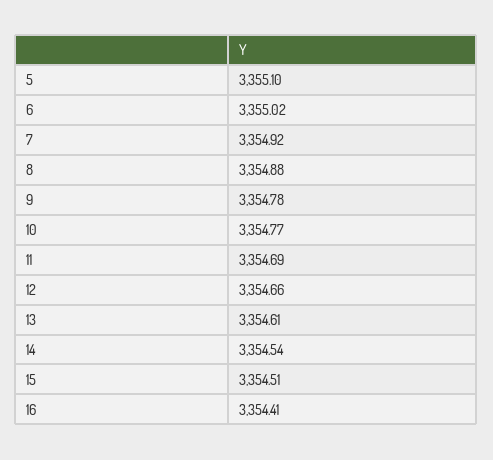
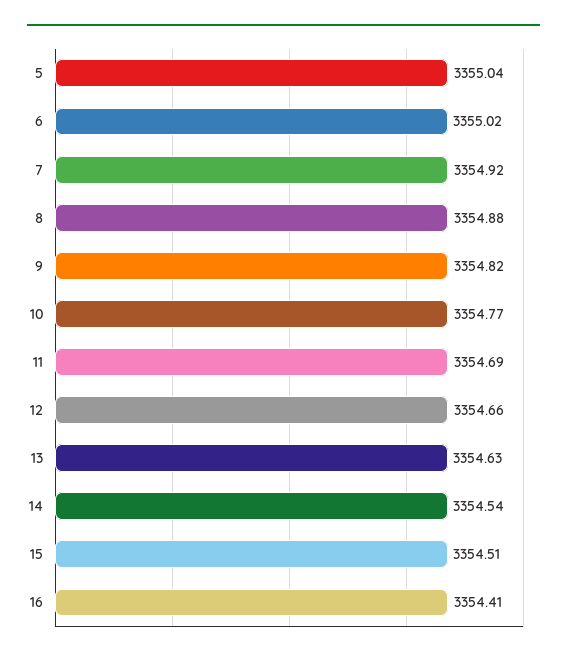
5: 3355.1 -> 3355.04
9: 3354.78 -> 3354.82
13: 3354.61 -> 3354.63

